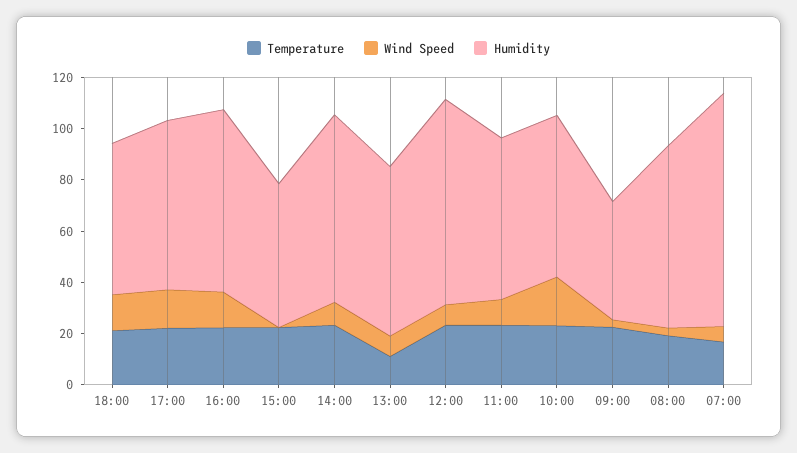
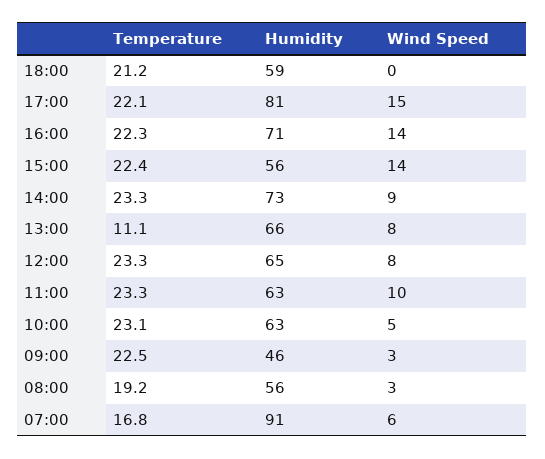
Wind Speed, 18:00: 15 -> 0
Humidity, 17:00: 65 -> 81
Wind Speed, 15:00: 0 -> 14
Humidity, 12:00: 80 -> 65
Wind Speed, 10:00: 20 -> 5
Humidity, 08:00: 70 -> 56

